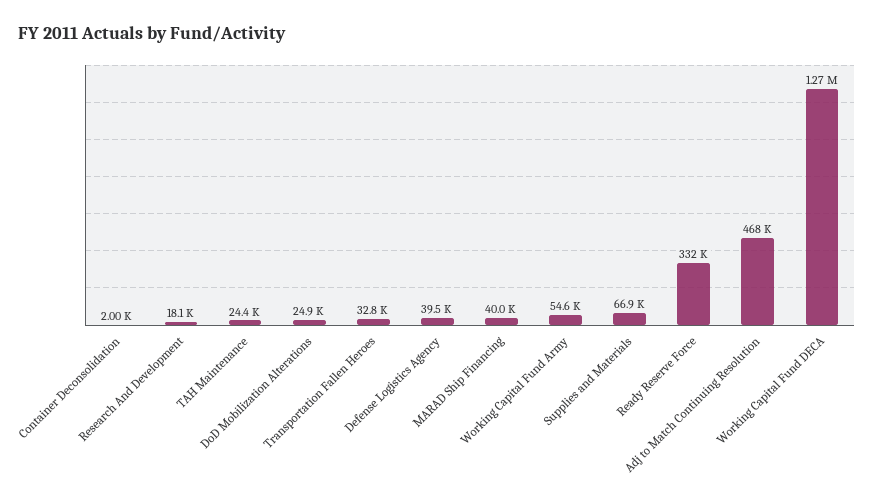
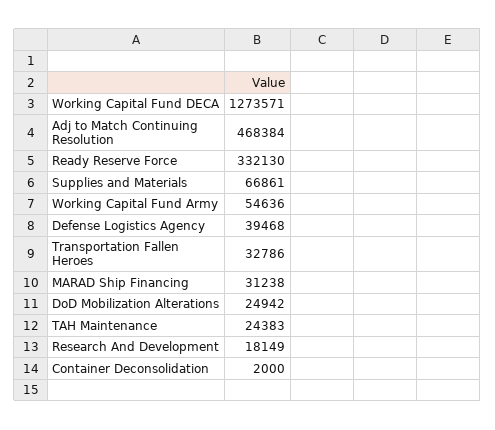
MARAD Ship Financing: 40000 -> 31238

